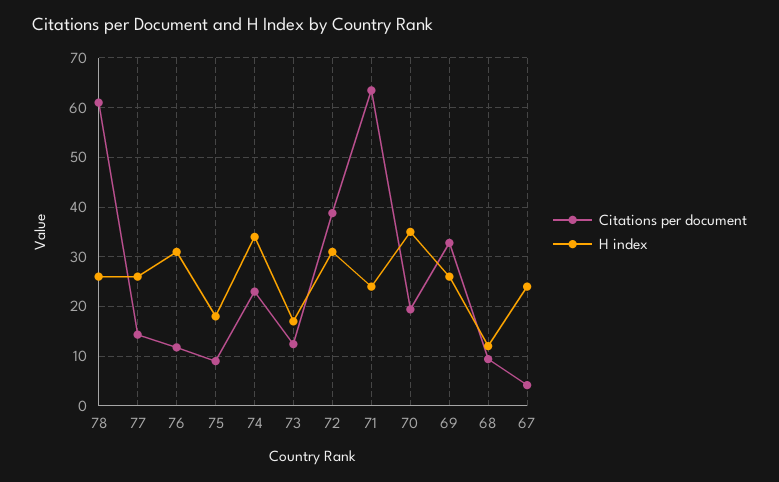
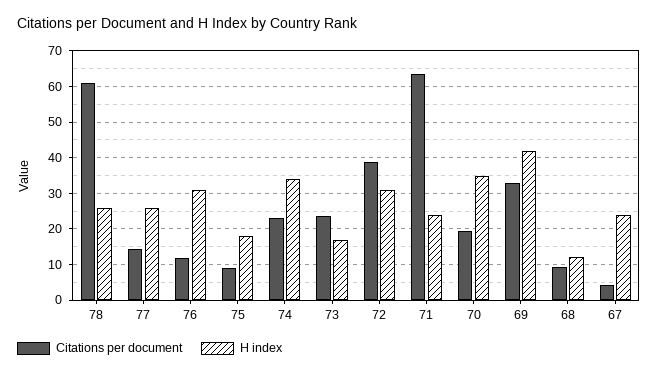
Citations per document, 73: 12 -> 24
H index, 69: 26 -> 42

